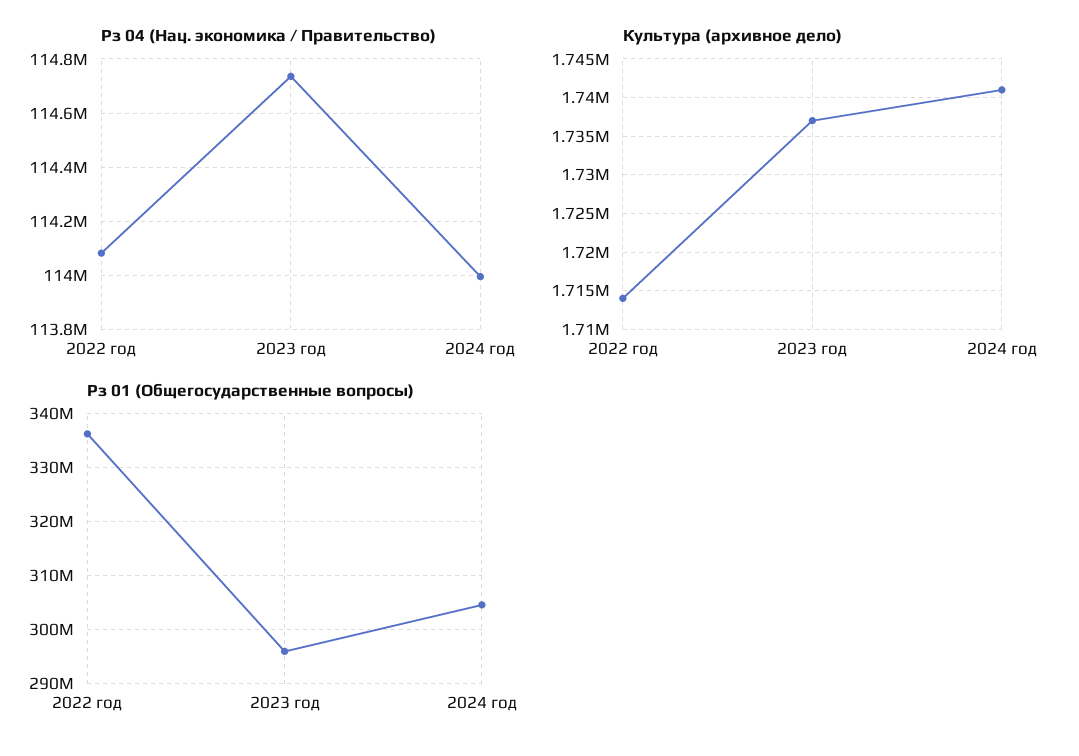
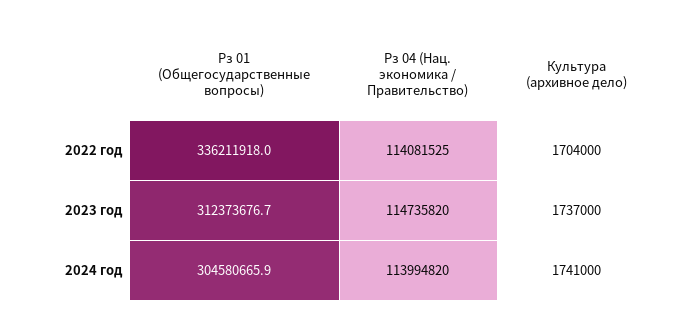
Культура (архивное дело), 2022 год: 1714000 -> 1704000
Рз 01 (Общегосударственные вопросы), 2023 год: 296000000 -> 312373676.7

